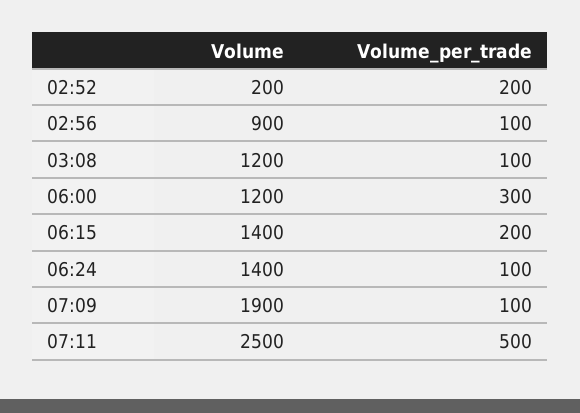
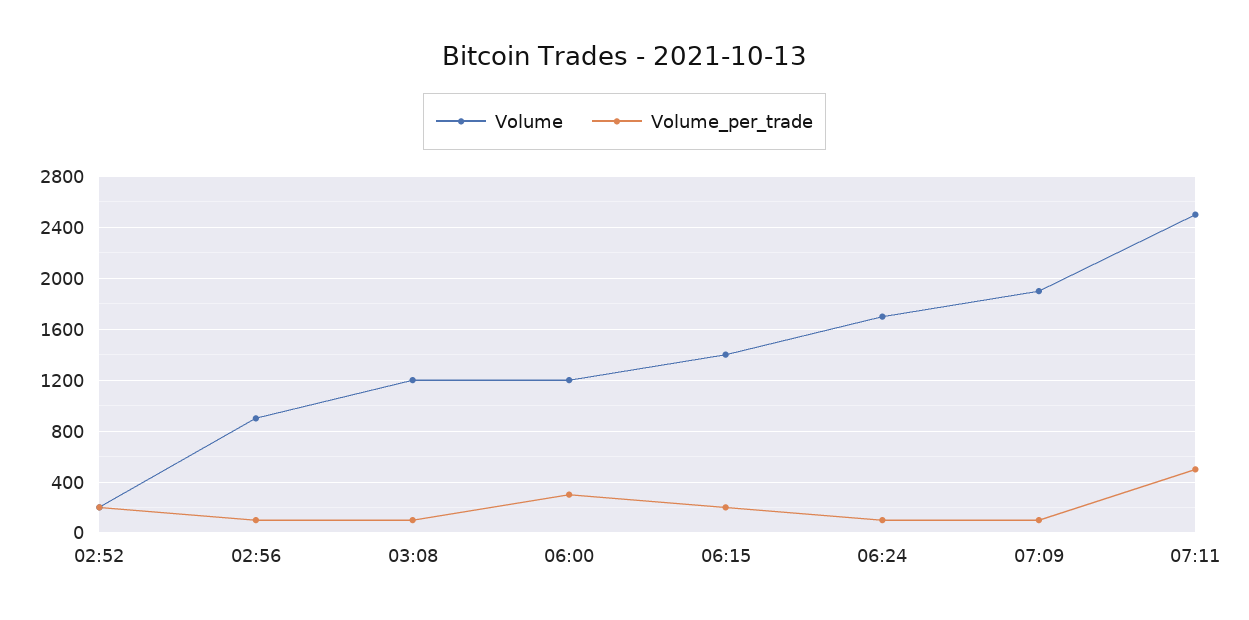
Volume, 06:24: 1400 -> 1700

